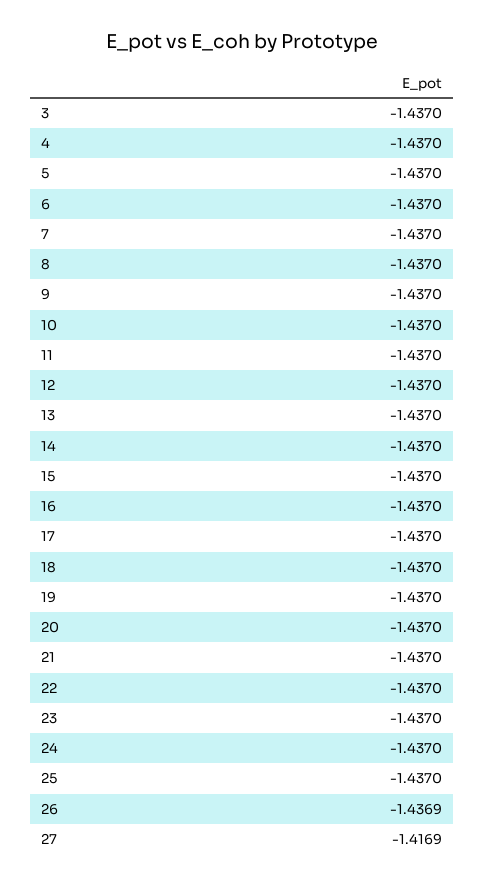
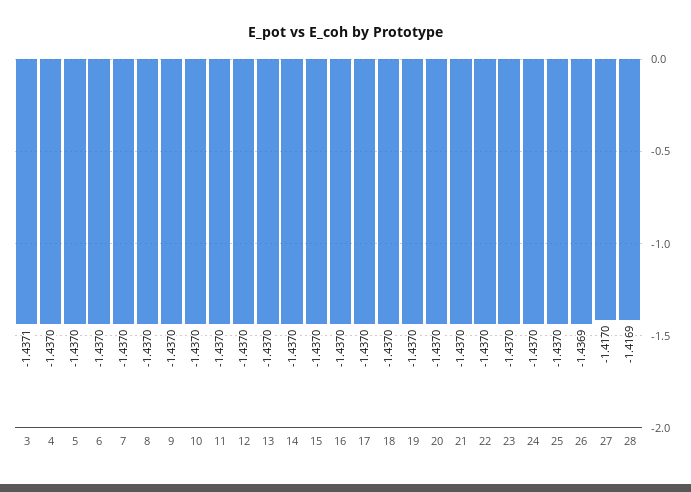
3: -1.437 -> -1.4371
27: -1.4169 -> -1.417
28: none -> -1.4169

